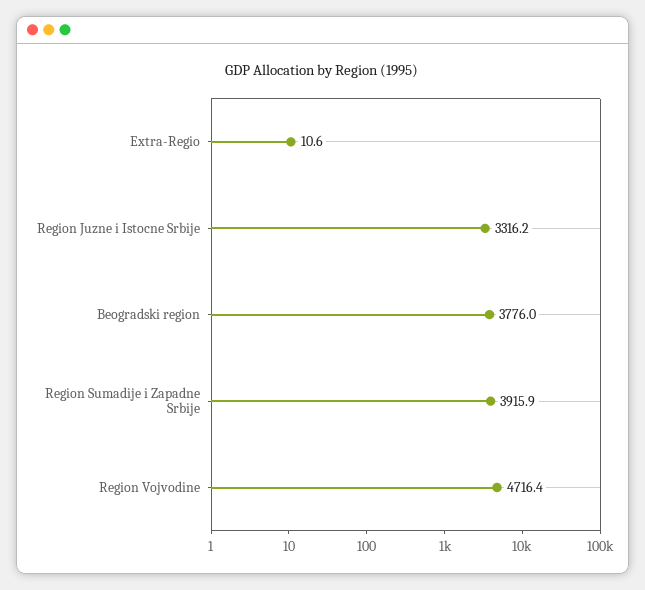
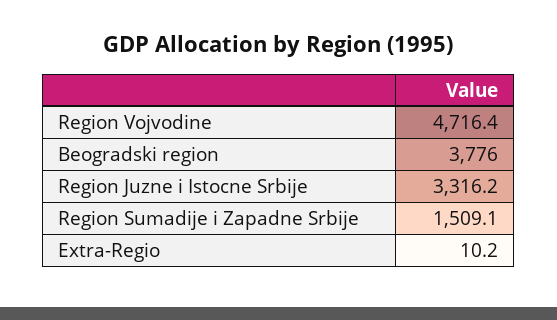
Extra-Regio: 10.6 -> 10.2
Region Sumadije i Zapadne Srbije: 3915.9 -> 1509.1

